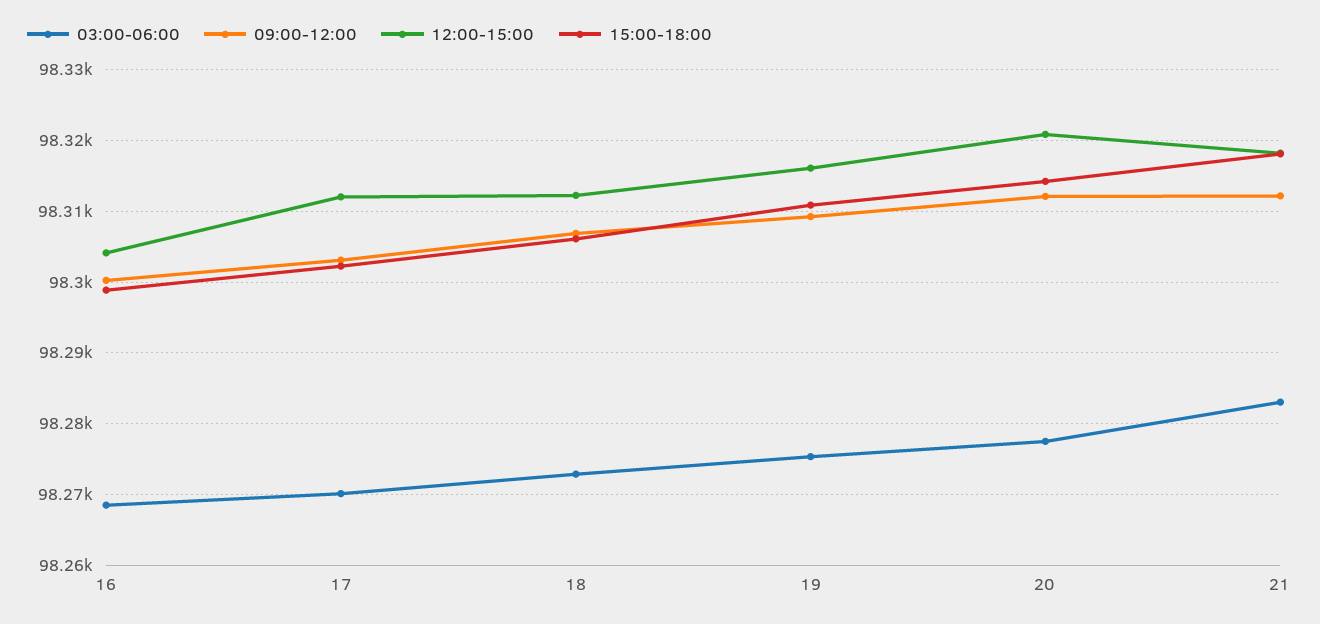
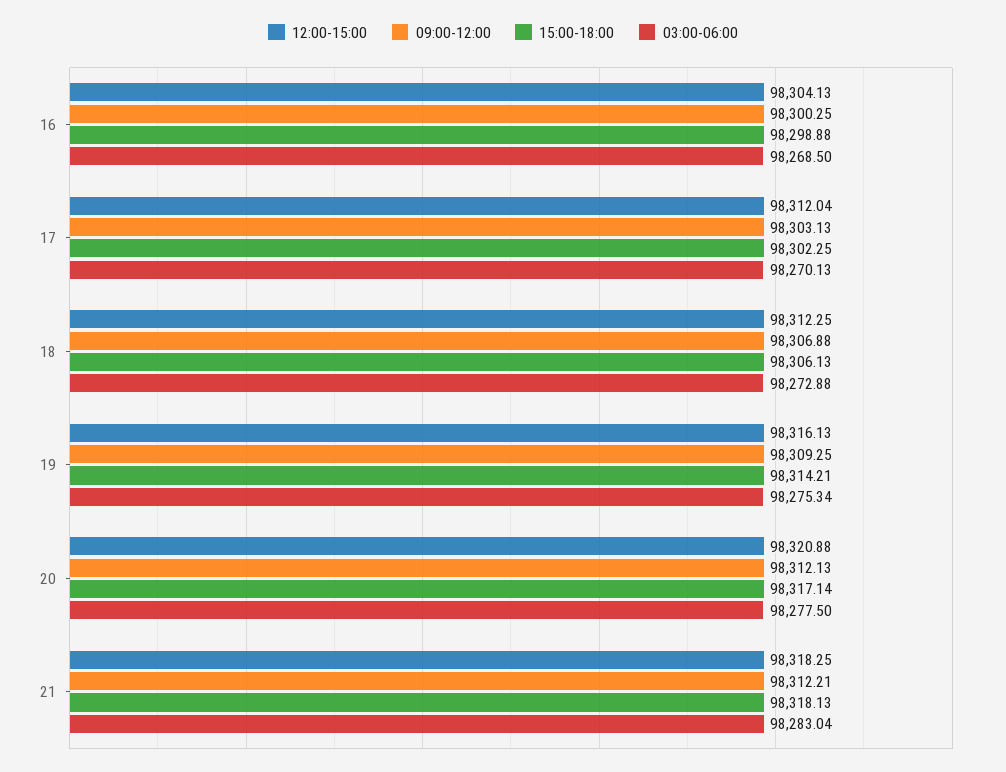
15:00-18:00, 19: 98311 -> 98314.21
15:00-18:00, 20: 98314 -> 98317.14

